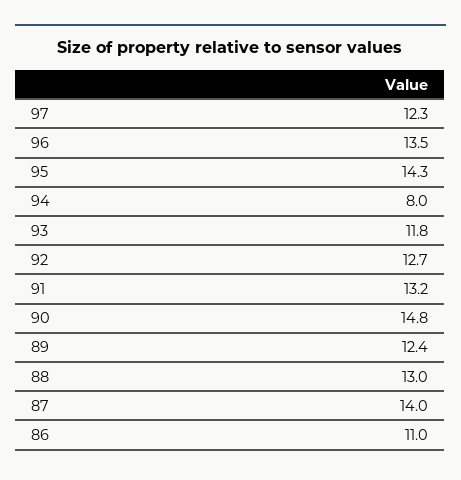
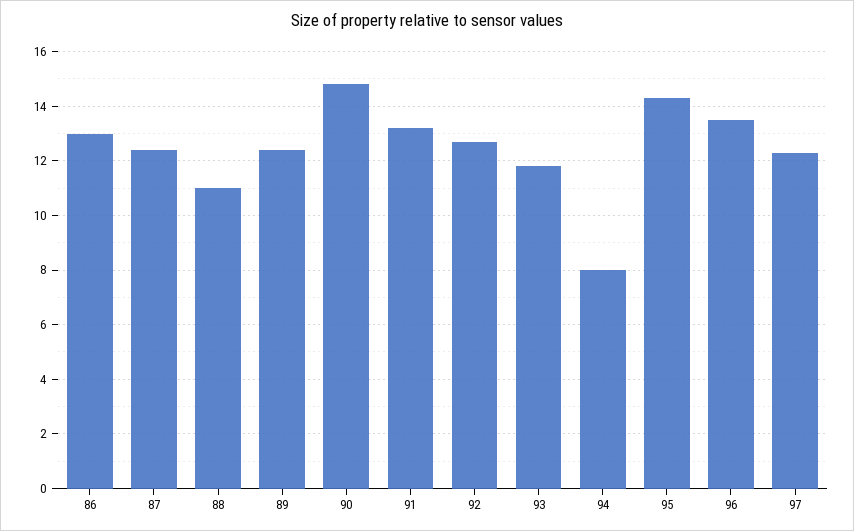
88: 13 -> 11
87: 14 -> 12.5
86: 11 -> 13

